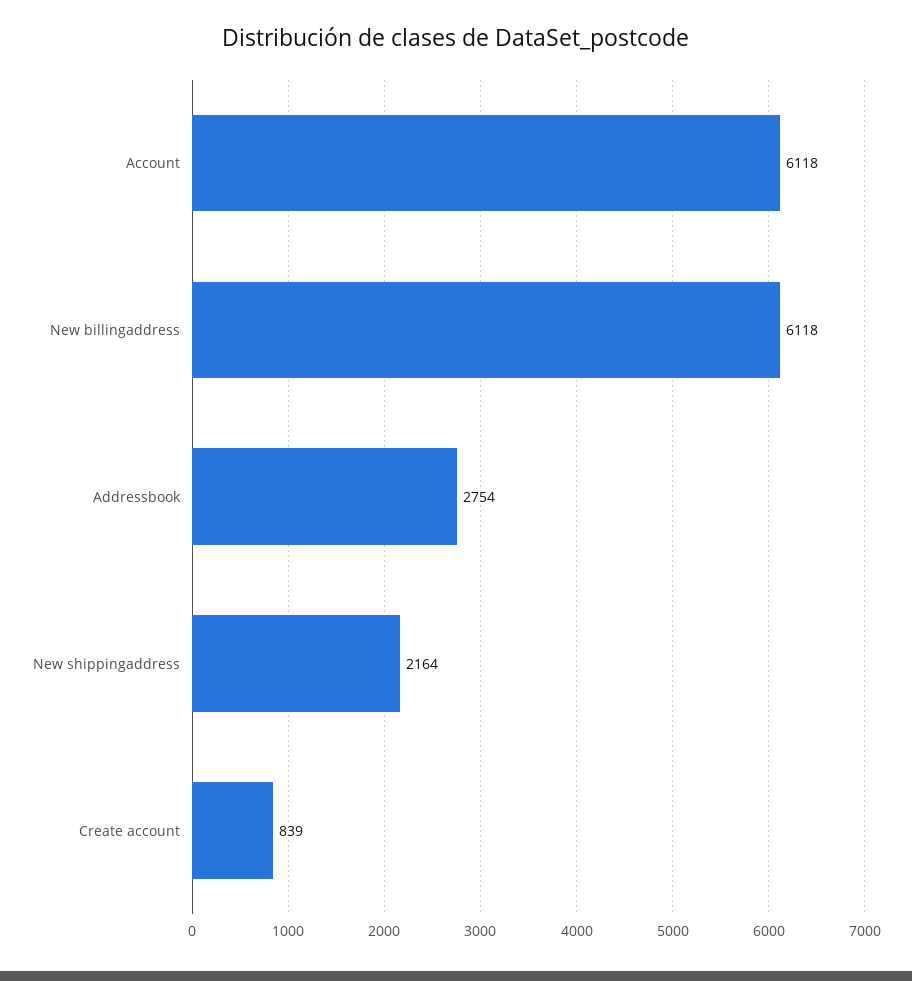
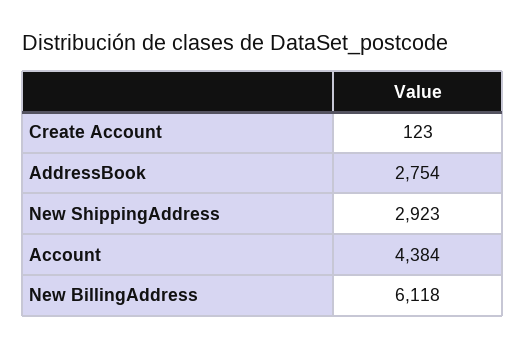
Account: 6118 -> 4384
New shippingaddress: 2164 -> 2923
Create account: 839 -> 123

